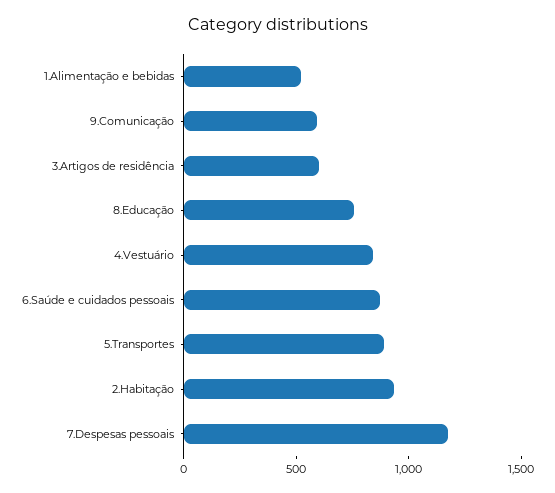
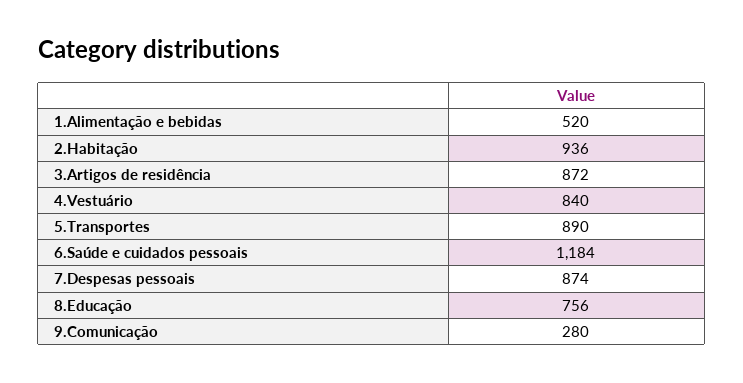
9.Comunicação: 600 -> 280
3.Artigos de residência: 600 -> 872
6.Saúde e cuidados pessoais: 900 -> 1184
7.Despesas pessoais: 1200 -> 874

